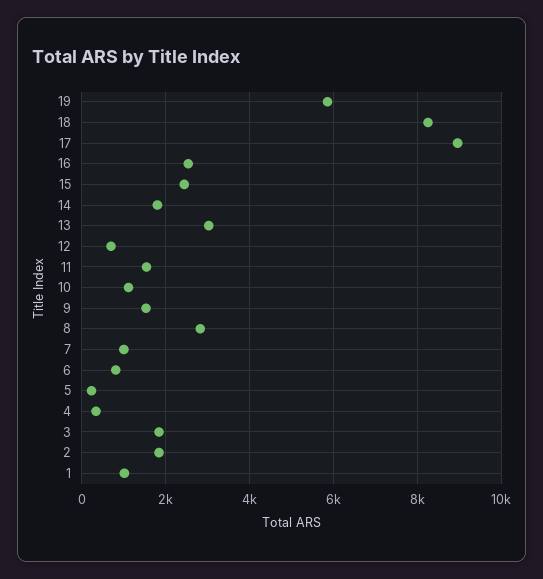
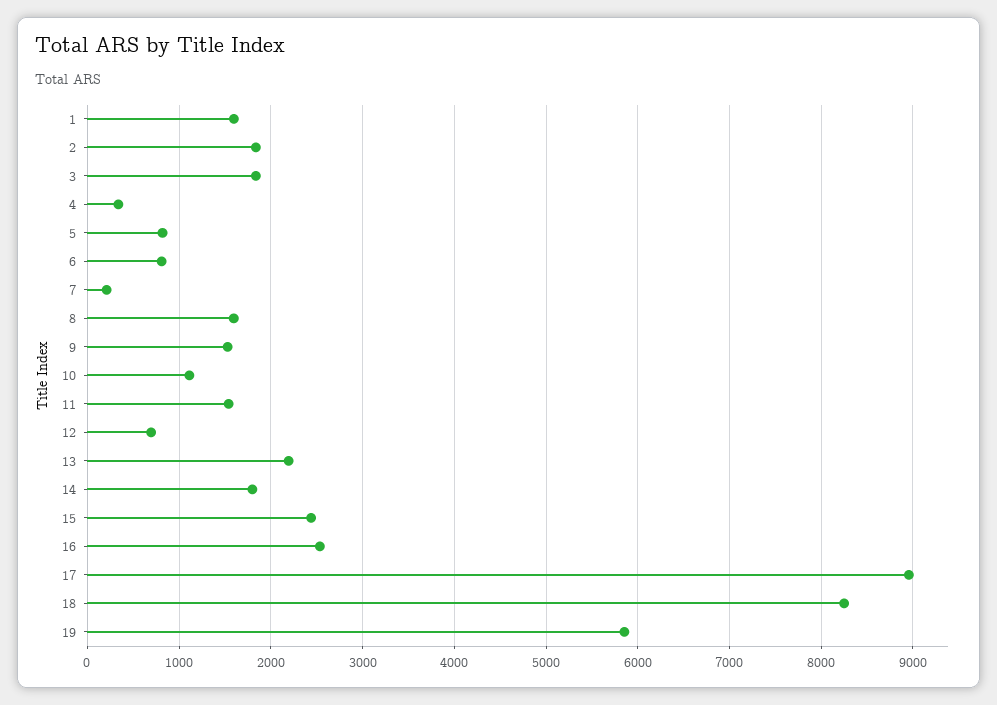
13: 3000 -> 2200
8: 2800 -> 1600
7: 1000 -> 200
5: 200 -> 800
1: 1000 -> 1600

